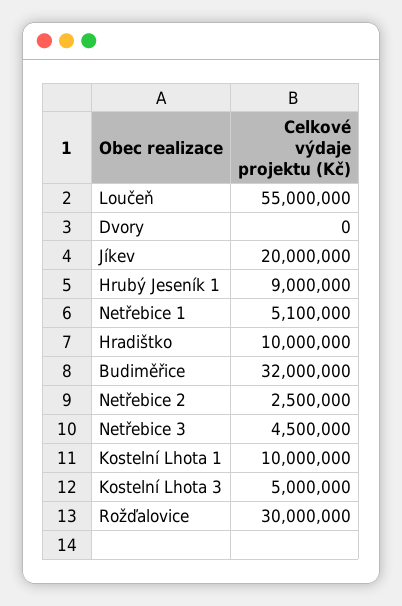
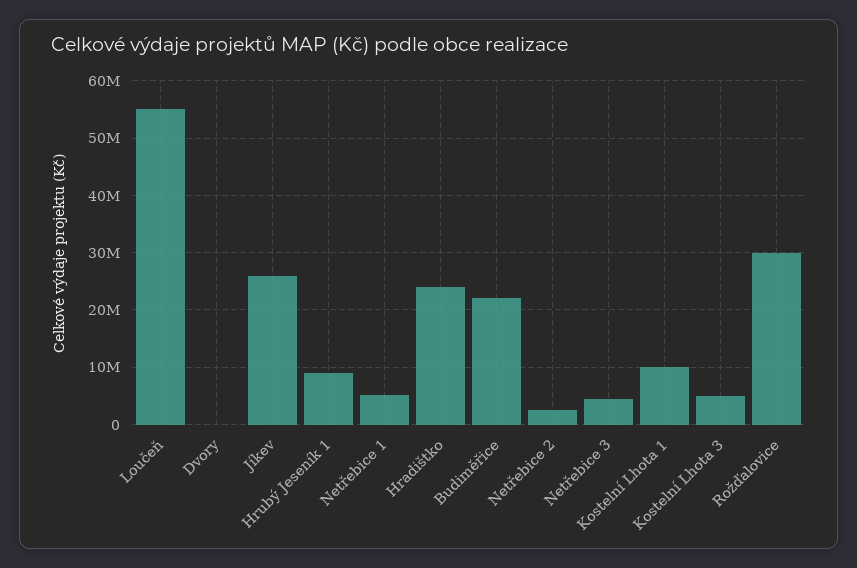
Jíkev: 20000000 -> 26000000
Hradištko: 10000000 -> 24000000
Budiměřice: 32000000 -> 22000000

